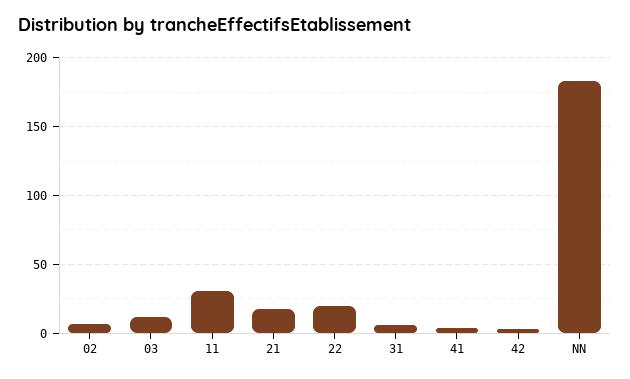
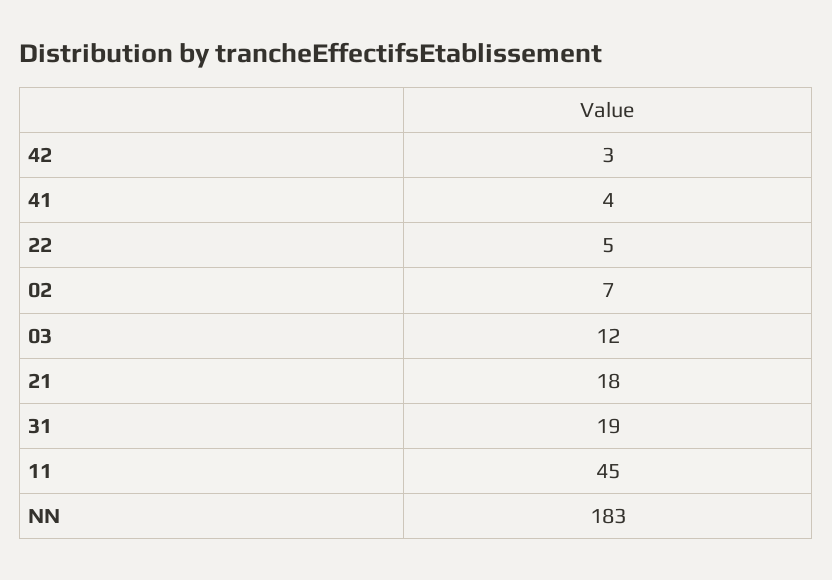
11: 30 -> 45
22: 20 -> 5
31: 5 -> 19

